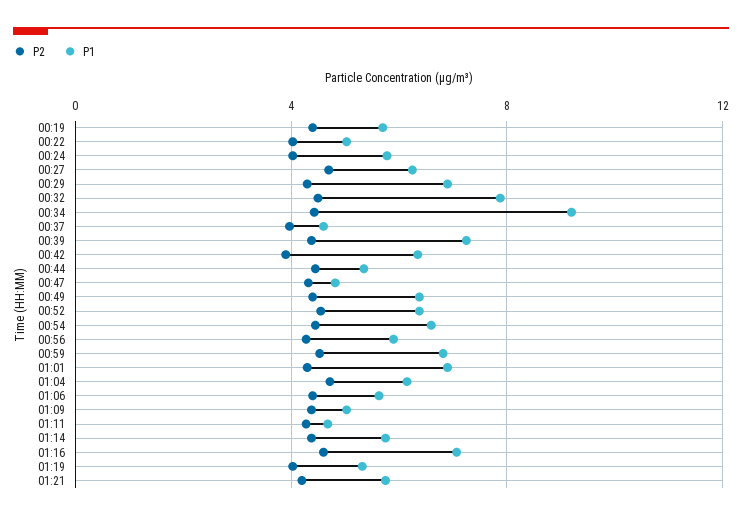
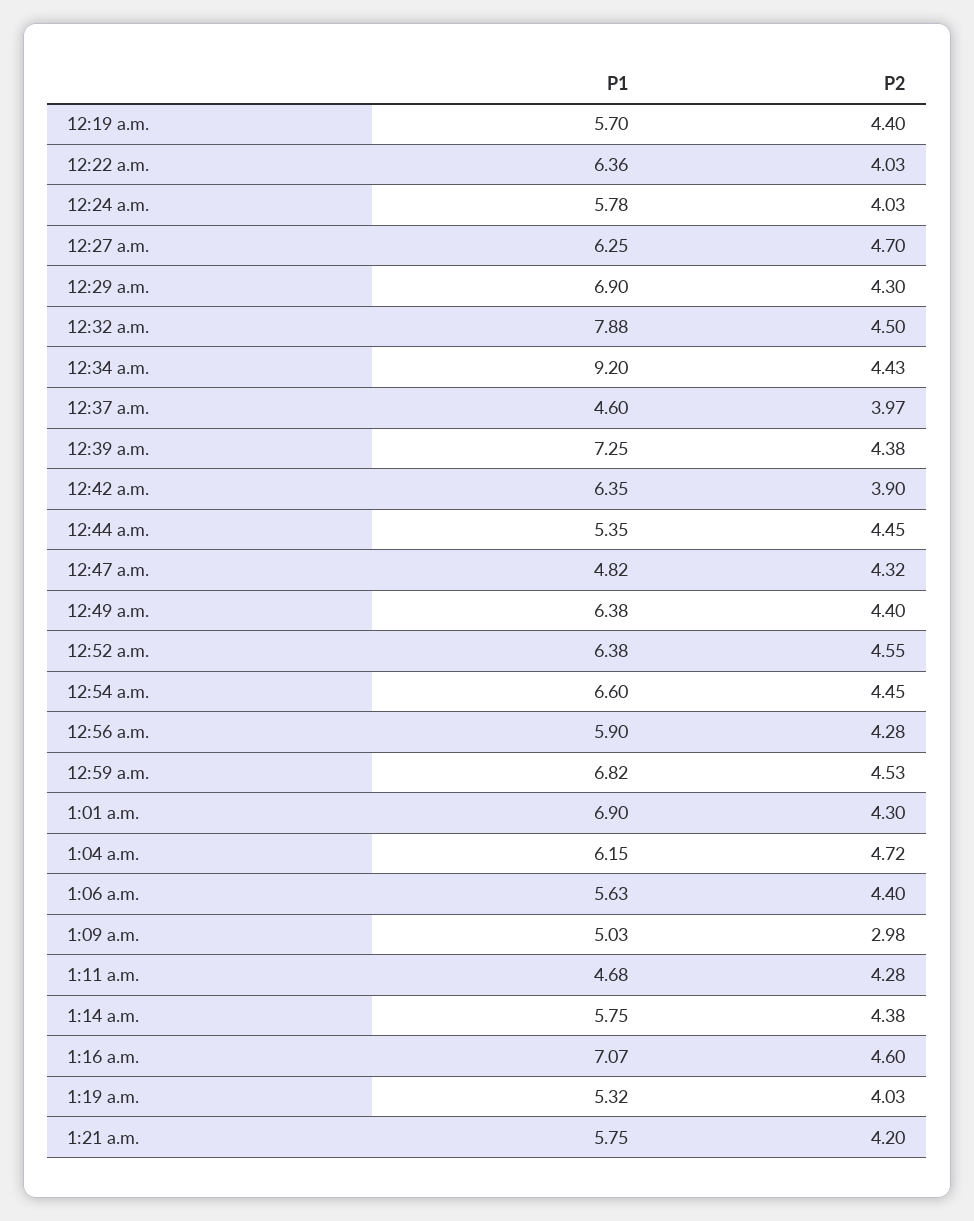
P1, 00:22: 5 -> 6.36
P2, 01:09: 4.5 -> 2.98

